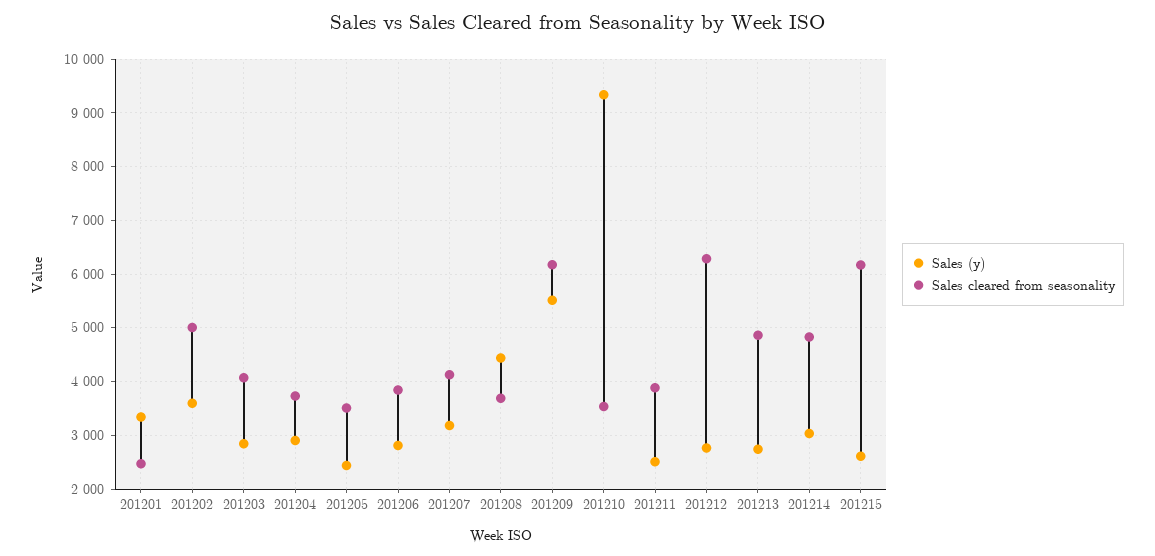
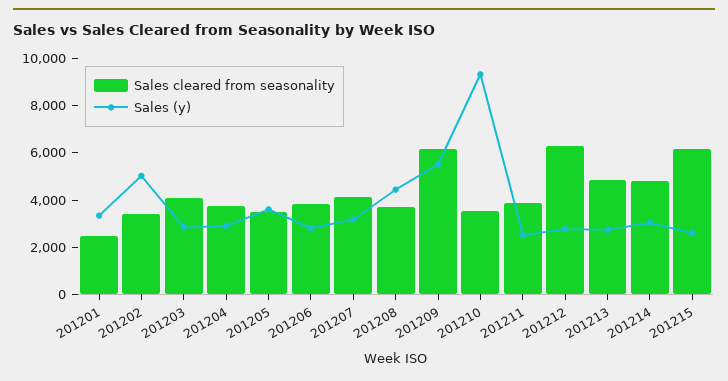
Sales (y), 201202: 3600 -> 5000
Sales cleared from seasonality, 201202: 5000 -> 3500
Sales (y), 201205: 2400 -> 3500

